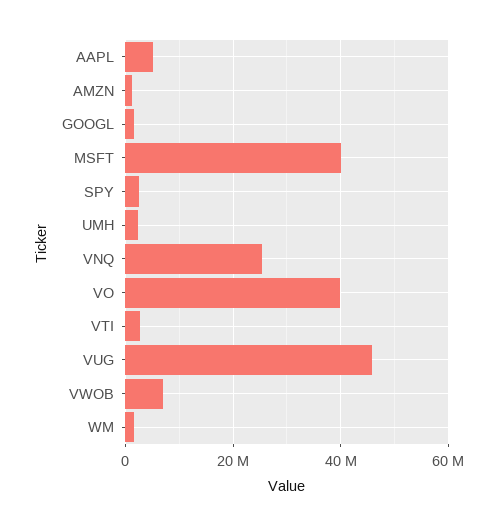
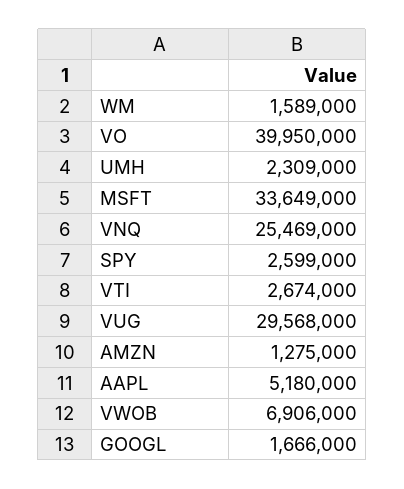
MSFT: 40000000 -> 33649000
VUG: 46000000 -> 29568000

